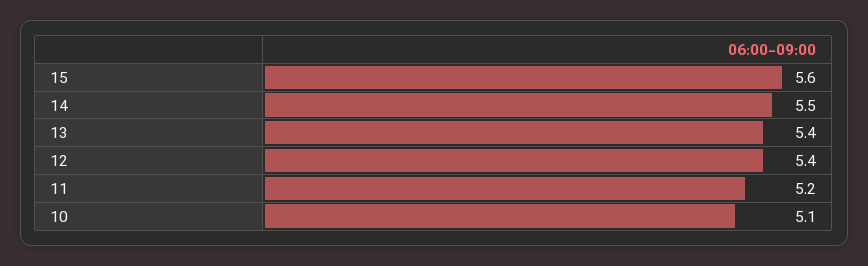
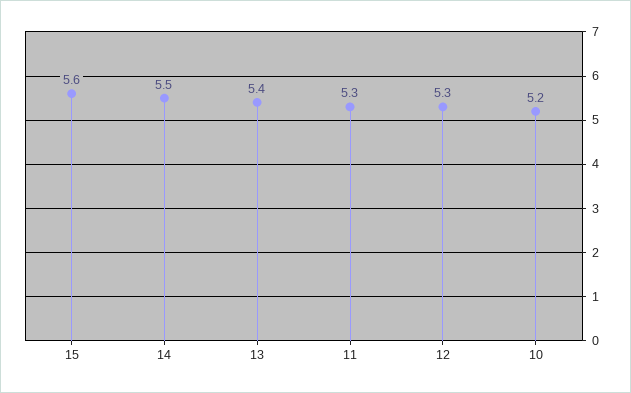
12: 5.4 -> 5.3
11: 5.2 -> 5.3
10: 5.1 -> 5.2

